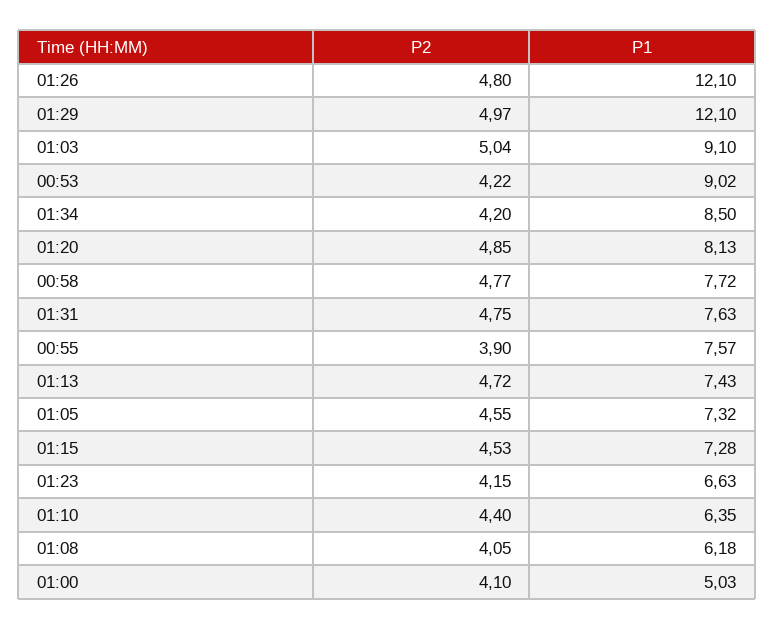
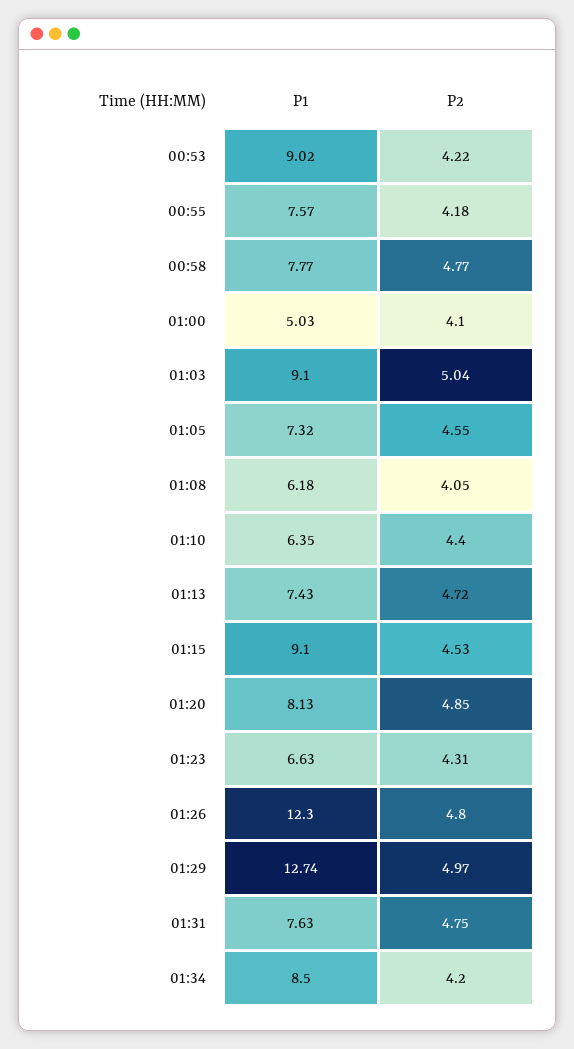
P1, 01:26: 12.1 -> 12.3
P1, 01:29: 12.1 -> 12.74
P1, 00:58: 7.72 -> 7.77
P2, 00:55: 3.9 -> 4.18
P1, 01:15: 7.28 -> 9.1
P2, 01:23: 4.15 -> 4.31

